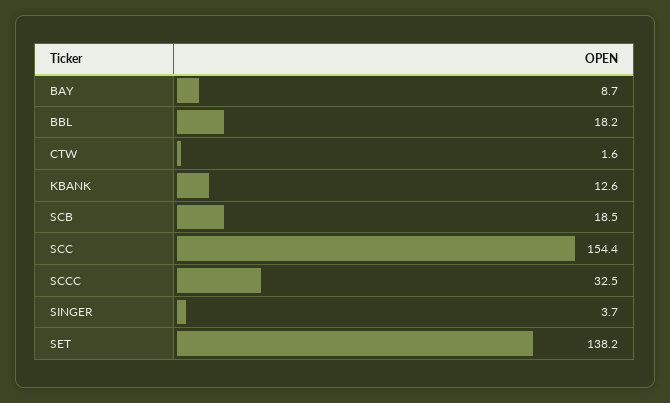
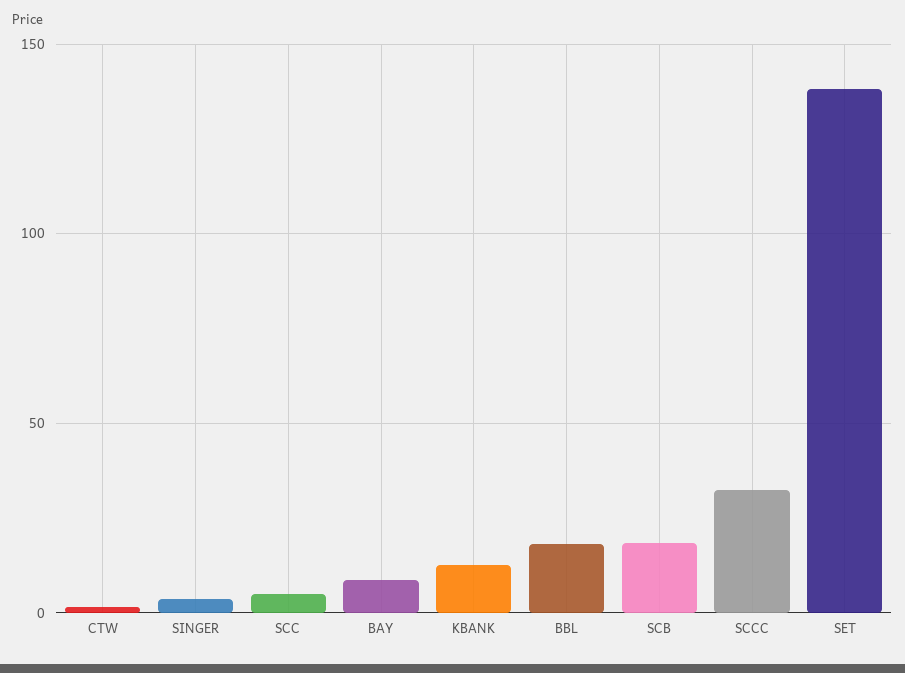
SCC: 154.4 -> 5

